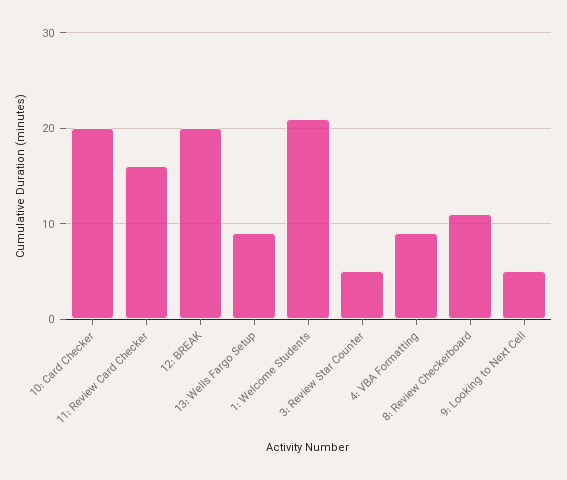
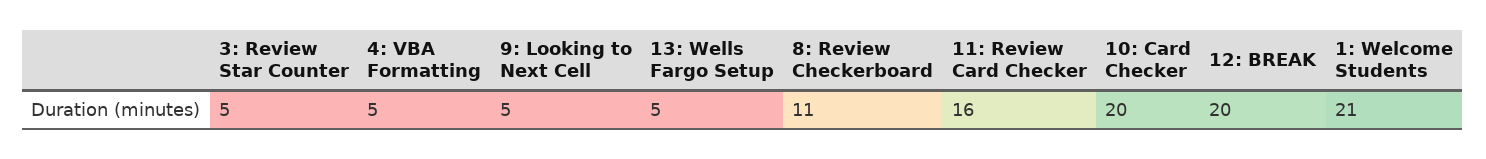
13: Wells Fargo Setup: 9 -> 5
4: VBA Formatting: 9 -> 5

